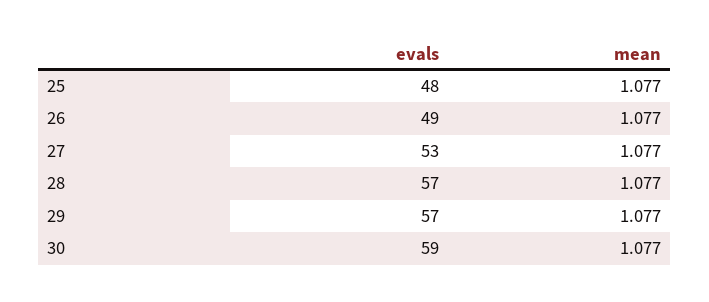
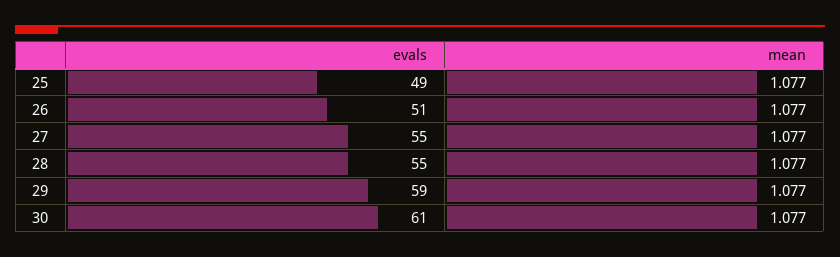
evals, 25: 48 -> 49
evals, 26: 49 -> 51
evals, 27: 53 -> 55
evals, 28: 57 -> 55
evals, 29: 57 -> 59
evals, 30: 59 -> 61

